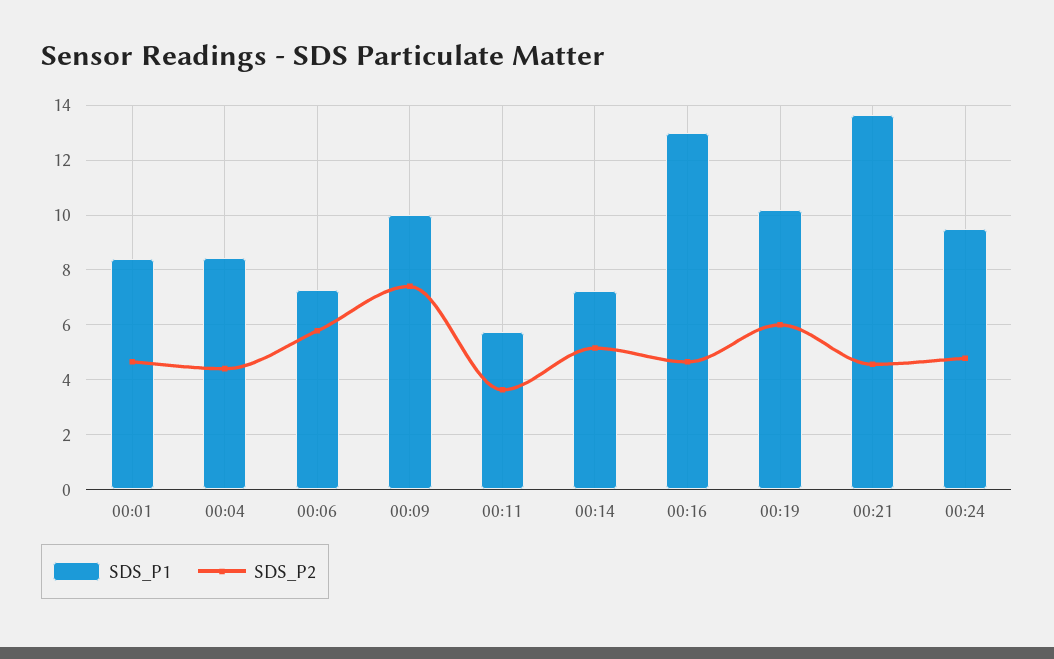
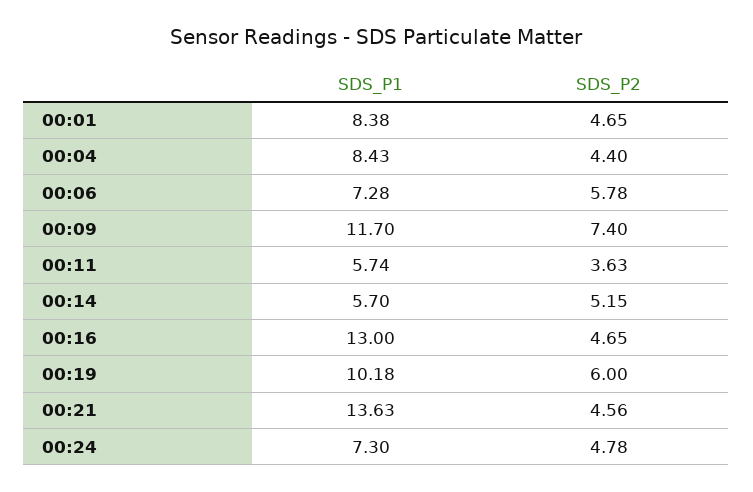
SDS_P1, 00:09: 10 -> 11.7
SDS_P1, 00:14: 7.25 -> 5.7
SDS_P1, 00:24: 9.5 -> 7.3

